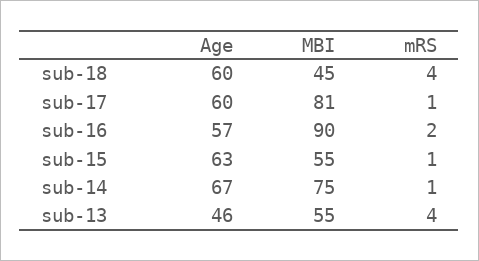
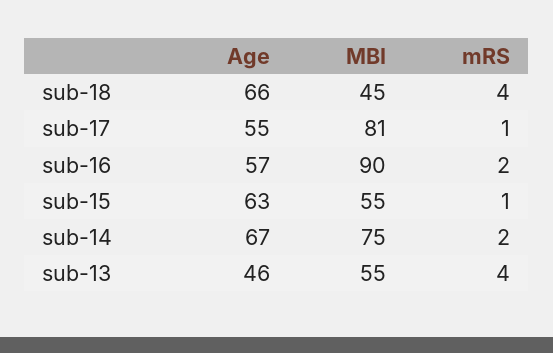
Age, sub-18: 60 -> 66
Age, sub-17: 60 -> 55
mRS, sub-14: 1 -> 2

